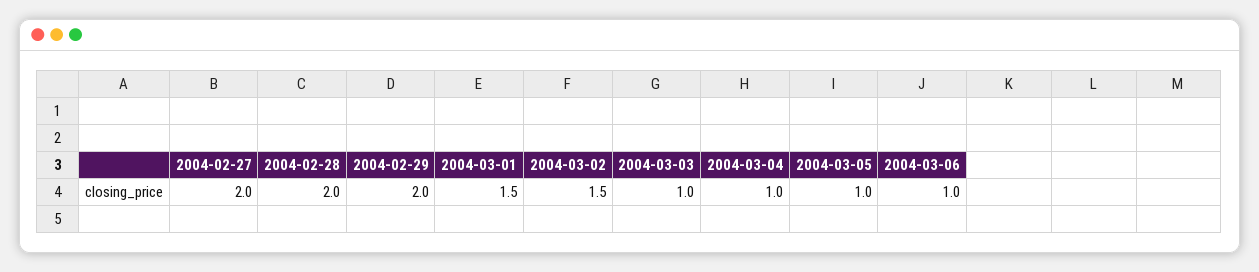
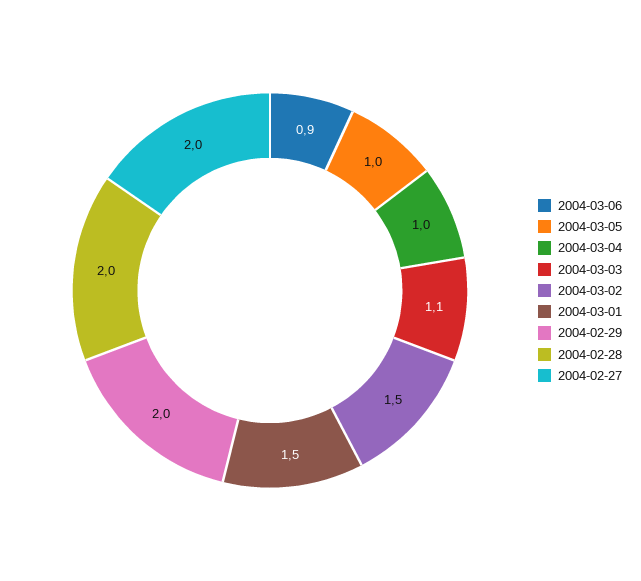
2004-03-03: 1 -> 1.1
2004-03-06: 1 -> 0.9

